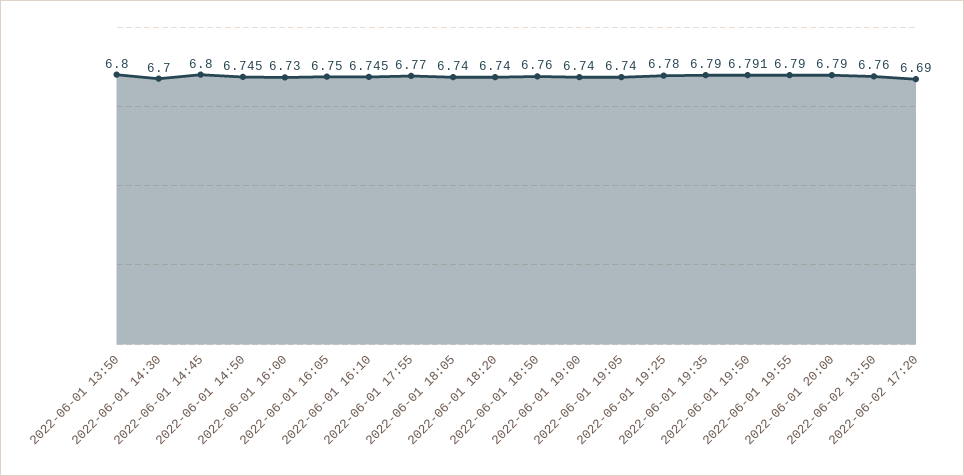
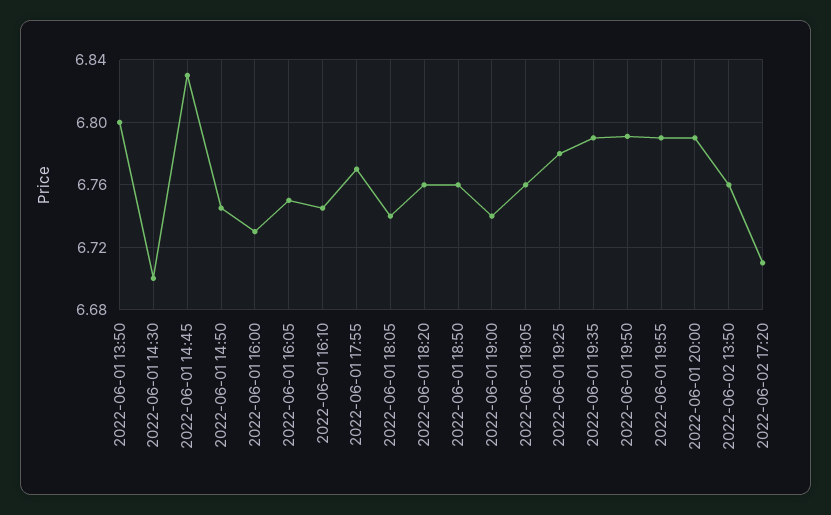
2022-06-01 14:45: 6.8 -> 6.83
2022-06-01 18:20: 6.74 -> 6.76
2022-06-01 19:05: 6.74 -> 6.76
2022-06-02 17:20: 6.69 -> 6.71

